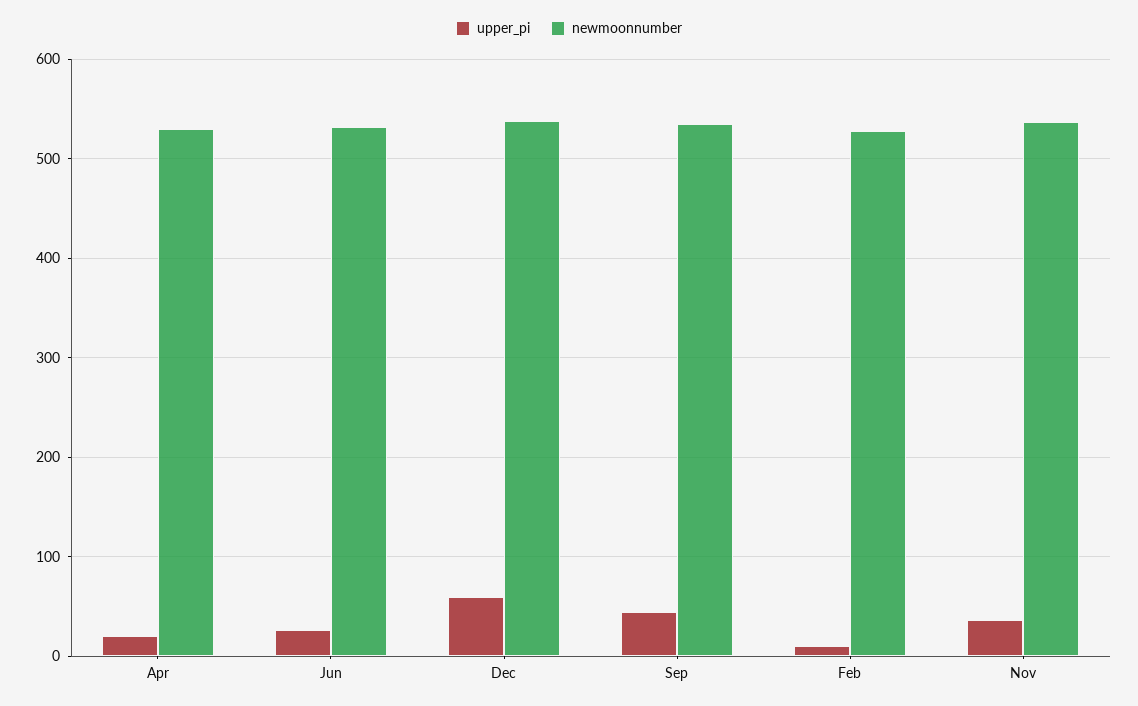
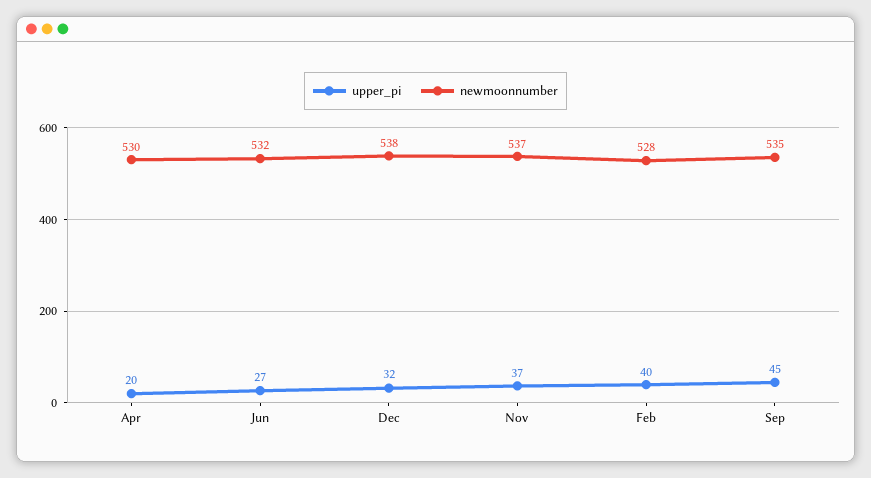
upper_pi, Dec: 60 -> 32
upper_pi, Feb: 10 -> 40

